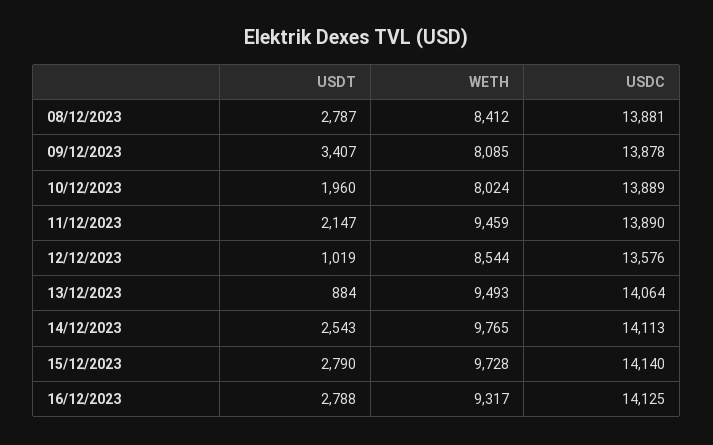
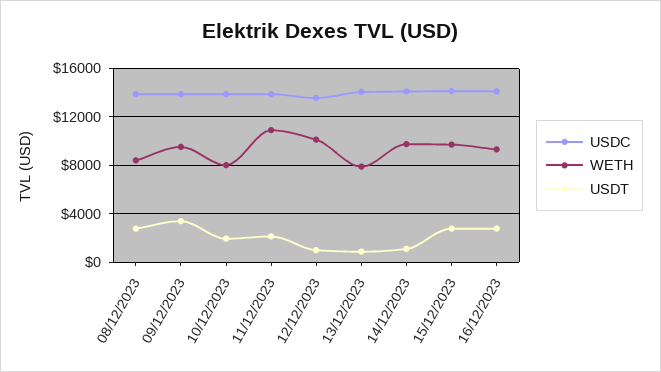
WETH, 09/12/2023: 8085 -> 9500
WETH, 11/12/2023: 9459 -> 11000
WETH, 12/12/2023: 8544 -> 10000
WETH, 13/12/2023: 9493 -> 8000
USDT, 14/12/2023: 2543 -> 1000

